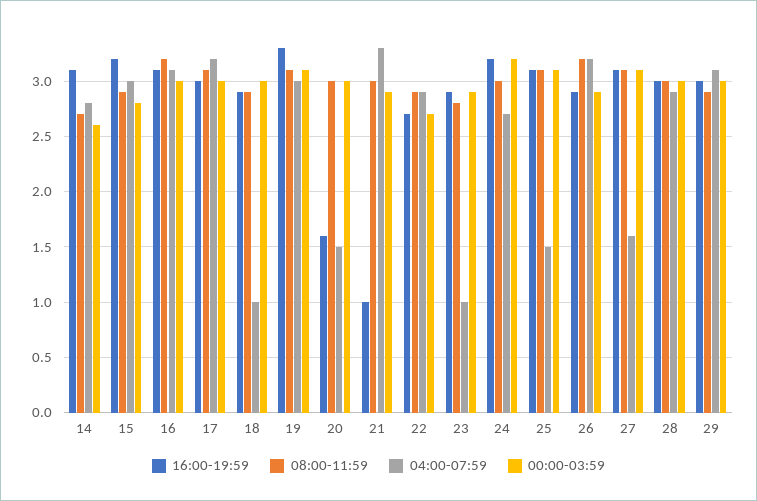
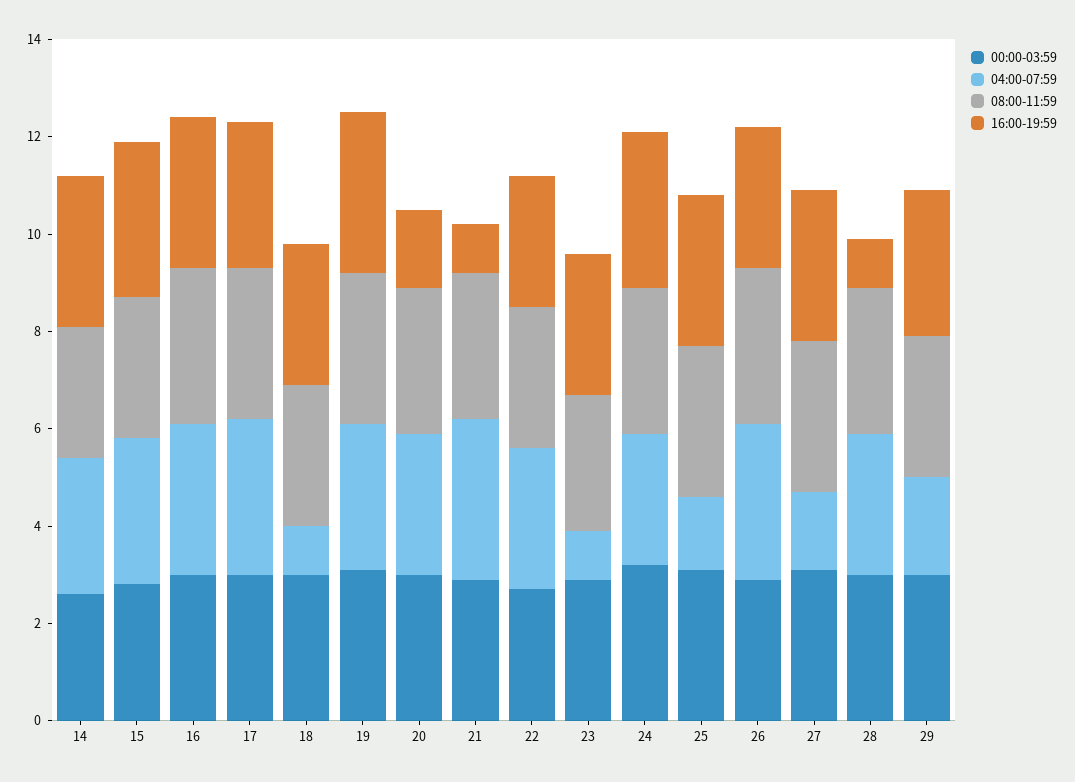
04:00-07:59, 20: 1.5 -> 3
16:00-19:59, 28: 3 -> 1
04:00-07:59, 29: 3.1 -> 2

